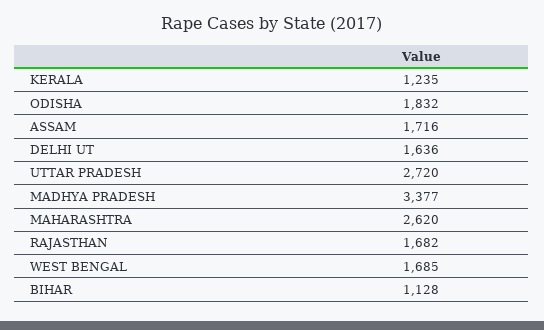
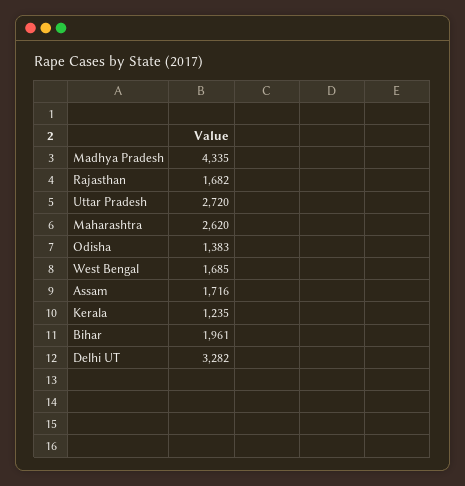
ODISHA: 1832 -> 1383
DELHI UT: 1636 -> 3282
MADHYA PRADESH: 3377 -> 4335
BIHAR: 1128 -> 1961

